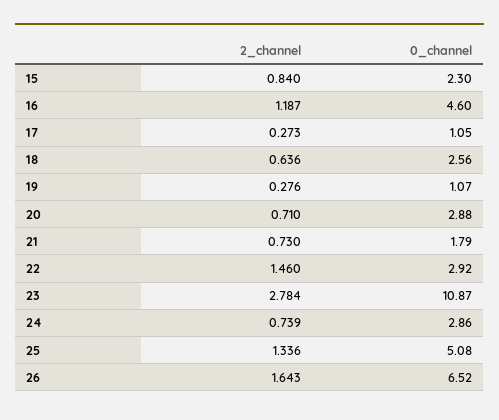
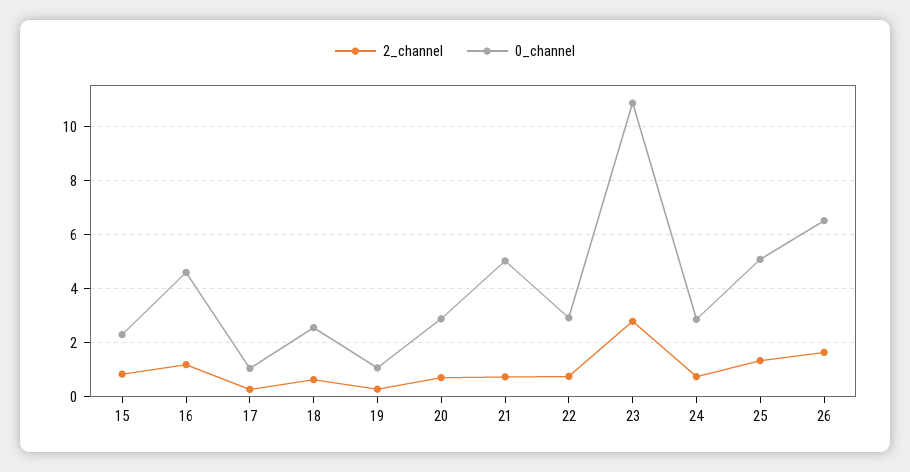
0_channel, 21: 1.79 -> 5
2_channel, 22: 1.46 -> 0.75

